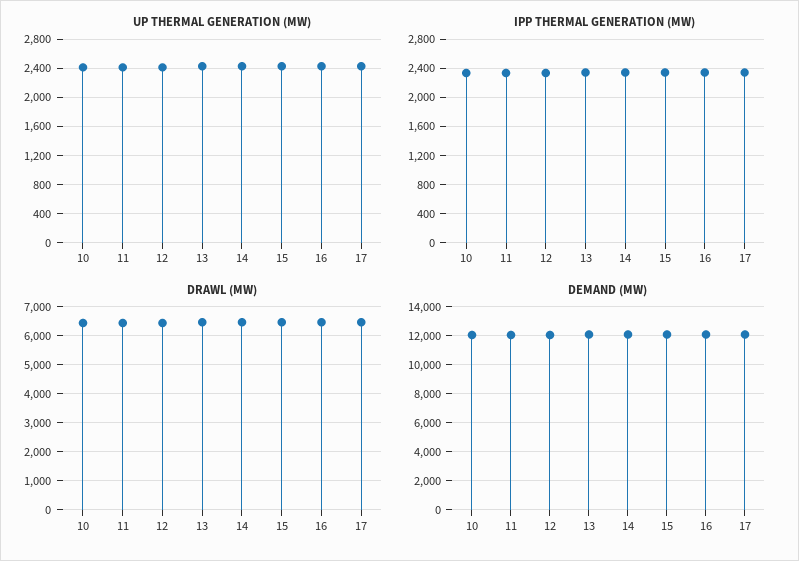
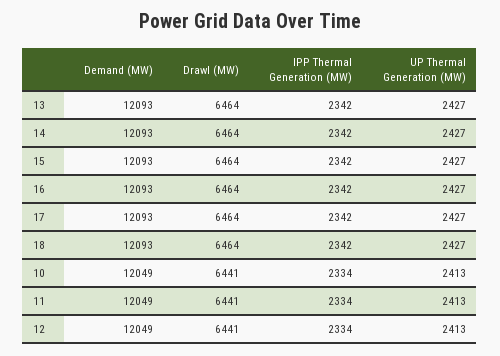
DEMAND (MW), 18: none -> 12093
DRAWL (MW), 18: none -> 6464
IPP THERMAL GENERATION (MW), 18: none -> 2342
UP THERMAL GENERATION (MW), 18: none -> 2427

